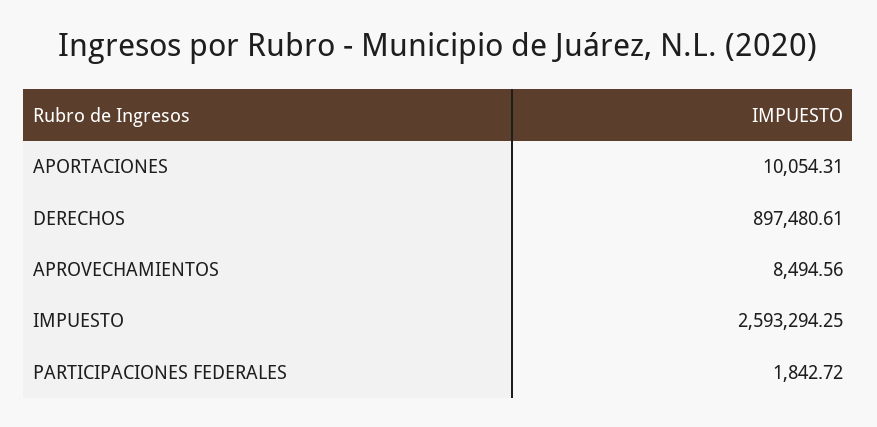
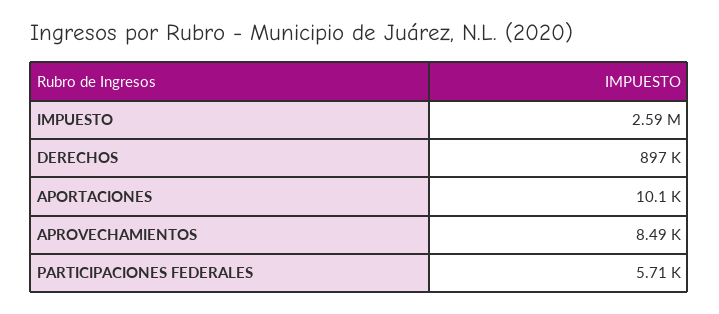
PARTICIPACIONES FEDERALES: 1842.72 -> 5710

